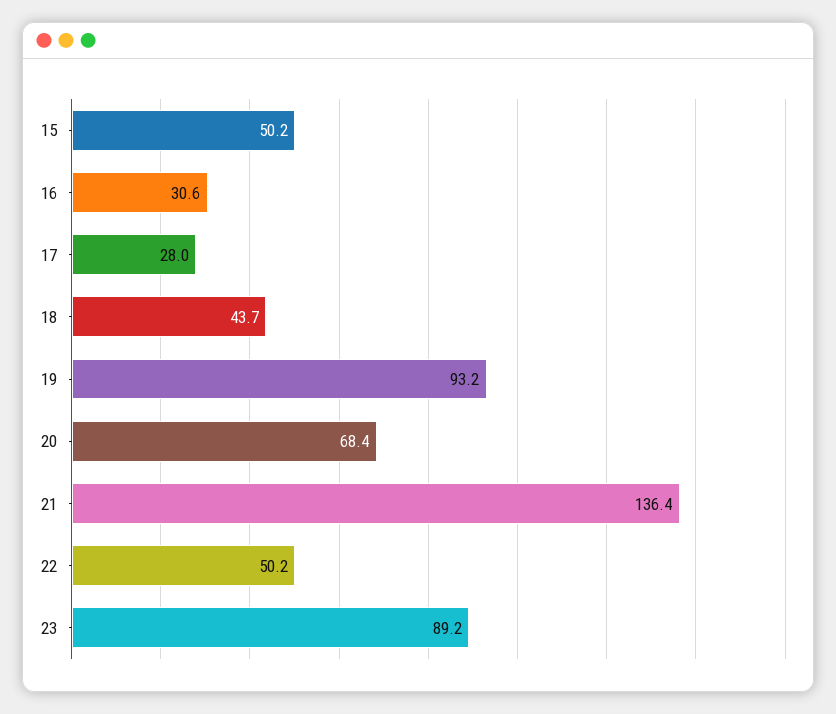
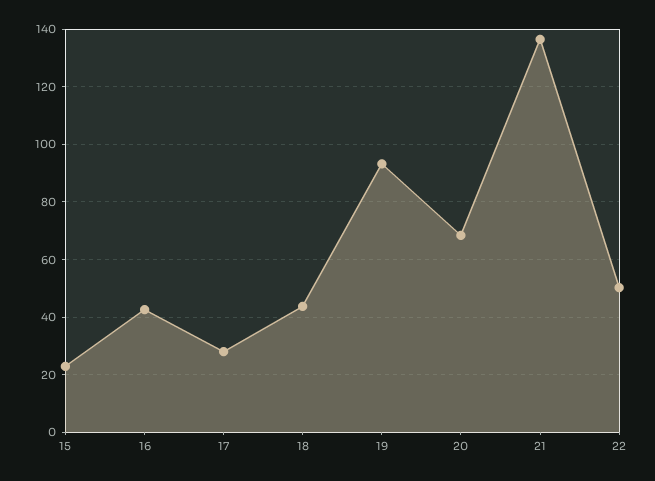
15: 50.2 -> 22.5
16: 30.6 -> 42.5
23: 89.2 -> none

